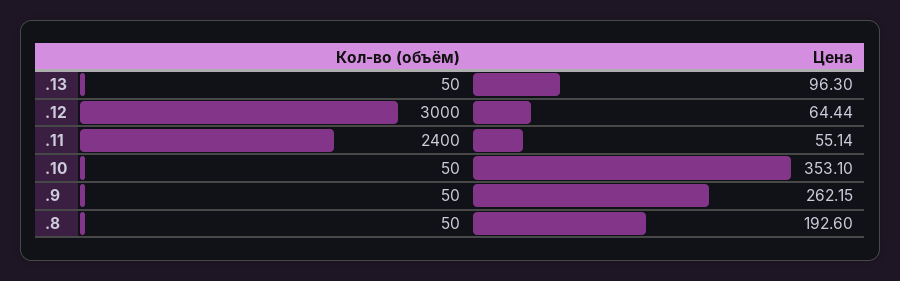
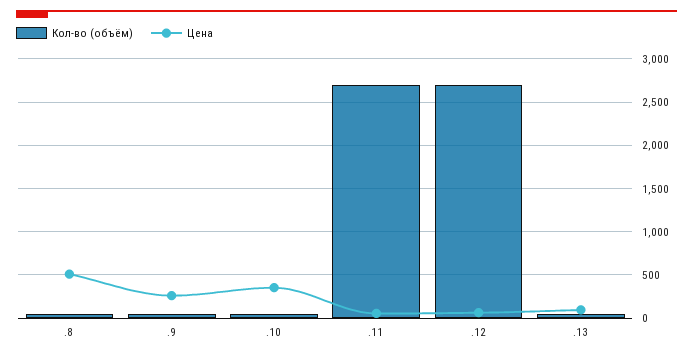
Кол-во (объём), .12: 3000 -> 2700
Кол-во (объём), .11: 2400 -> 2700
Цена, .8: 192.6 -> 500

